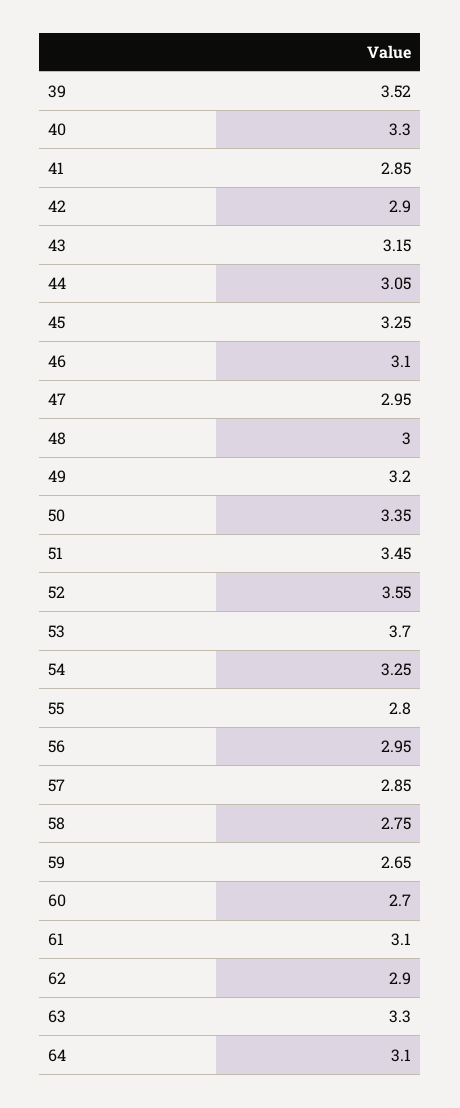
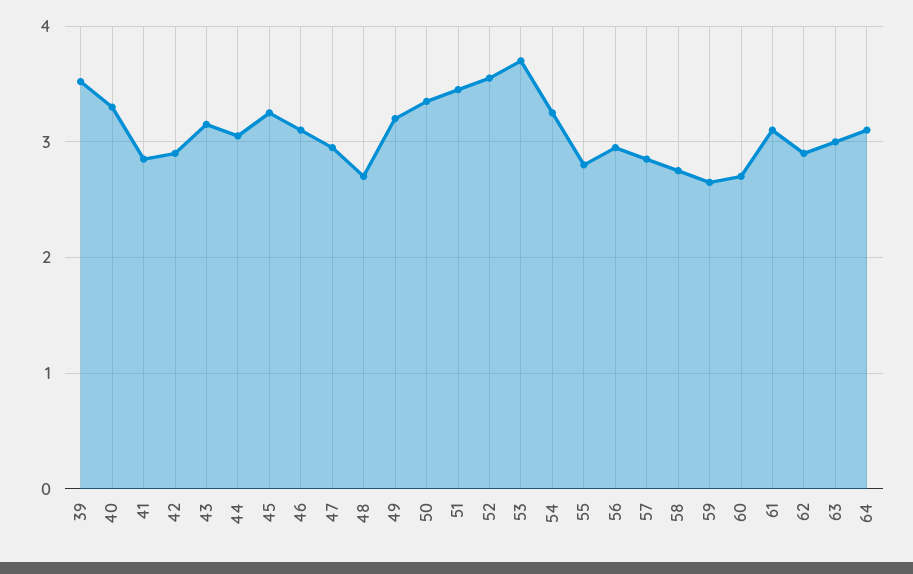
48: 3 -> 2.7
63: 3.3 -> 3

